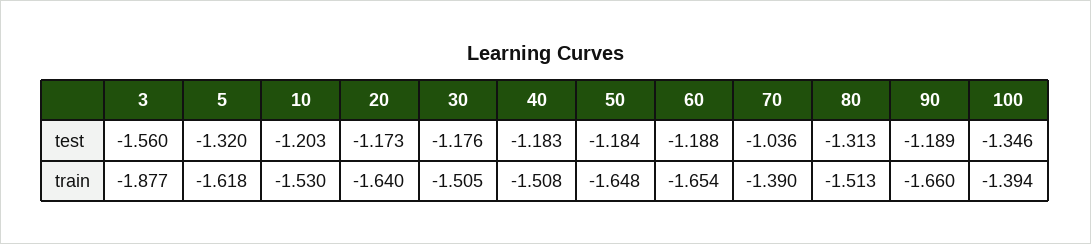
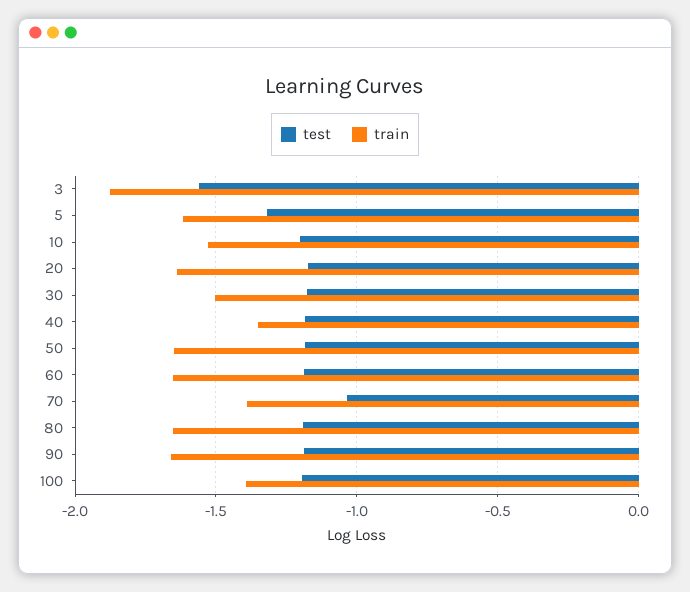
test, 80: -1.313 -> -1.2
test, 100: -1.346 -> -1.2
train, 40: -1.508 -> -1.35
train, 80: -1.513 -> -1.65

